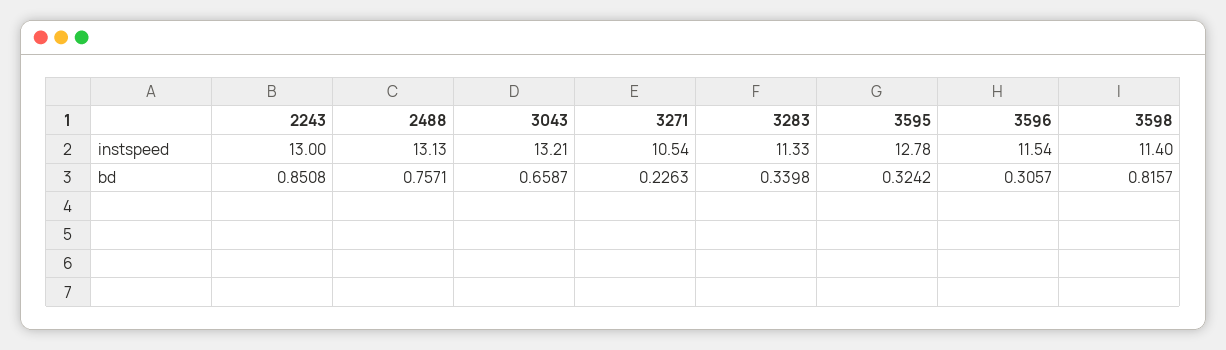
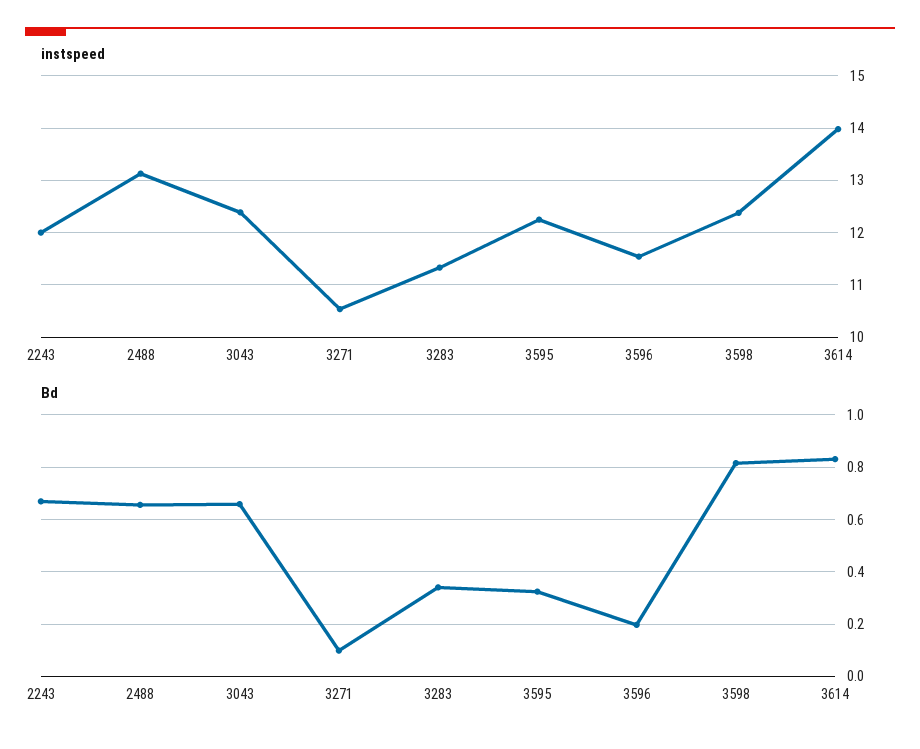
instspeed, 2243: 13 -> 12
instspeed, 3043: 13.21 -> 12.4
instspeed, 3595: 12.78 -> 12.2
instspeed, 3598: 11.4 -> 12.4
bd, 2243: 0.8508 -> 0.675
bd, 2488: 0.7571 -> 0.65
bd, 3271: 0.2263 -> 0.1
bd, 3596: 0.3057 -> 0.2
instspeed, 3614: none -> 14
bd, 3614: none -> 0.825

